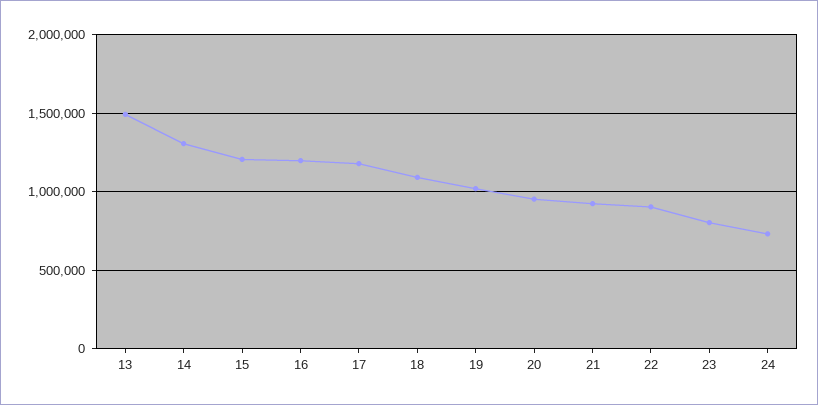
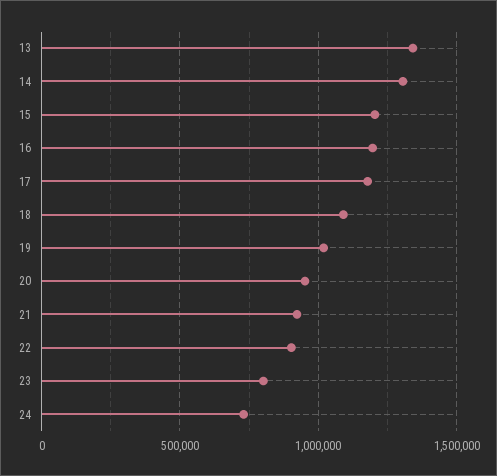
13: 1500000 -> 1350000

